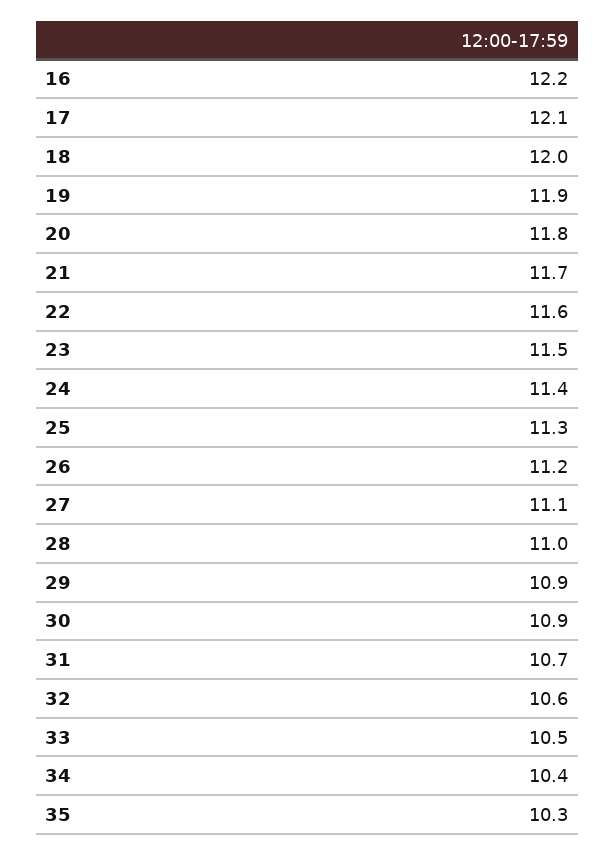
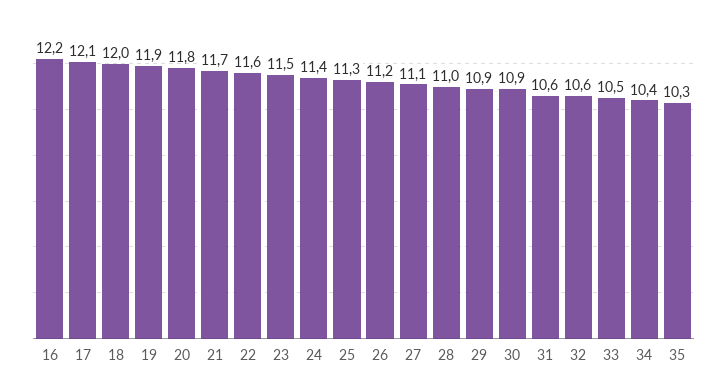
31: 10.7 -> 10.6

